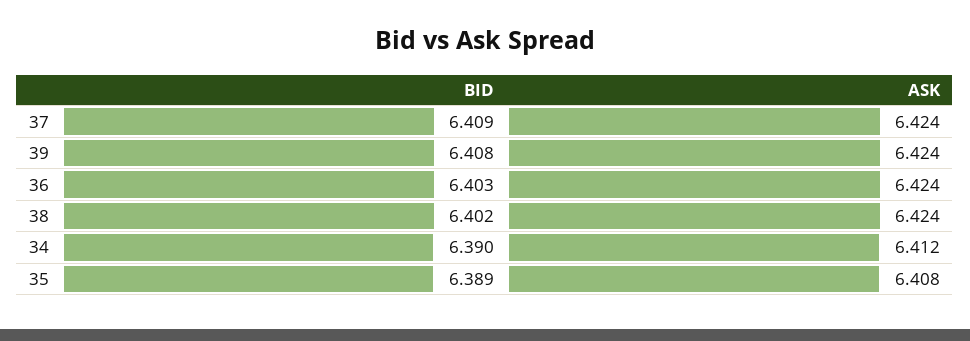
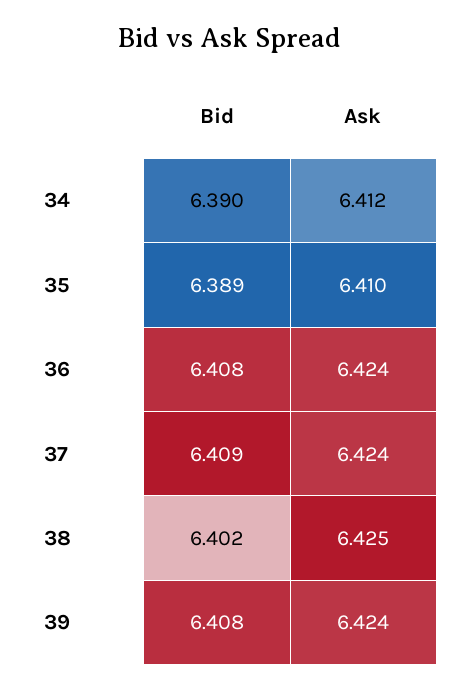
BID, 36: 6.403 -> 6.408
ASK, 38: 6.424 -> 6.425
ASK, 35: 6.408 -> 6.41

